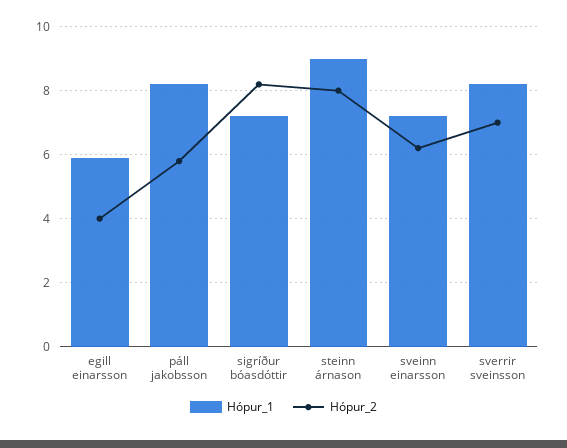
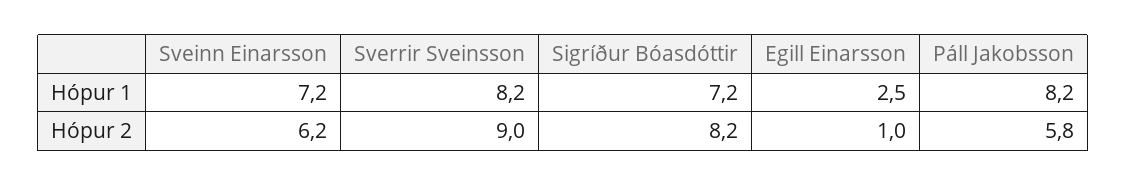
Hópur_1, egill einarsson: 6 -> 2.5
Hópur_2, egill einarsson: 4 -> 1
Hópur_1, steinn árnason: 9 -> none
Hópur_2, steinn árnason: 8 -> none
Hópur_2, sverrir sveinsson: 7 -> 9

